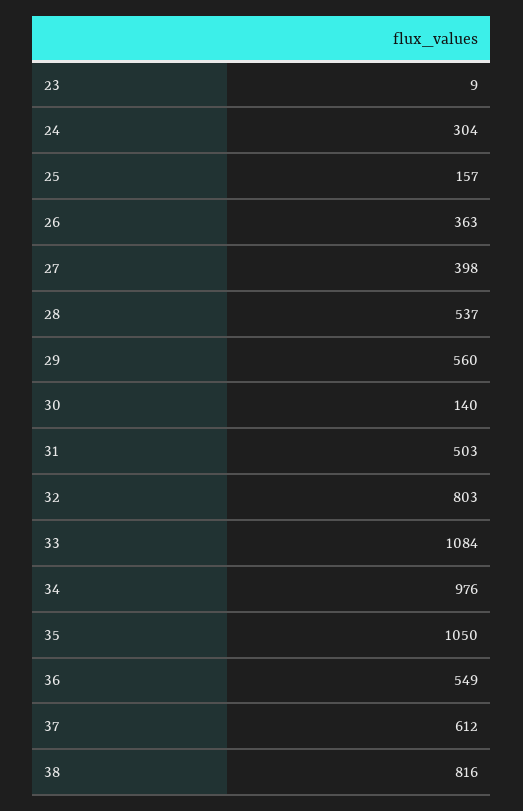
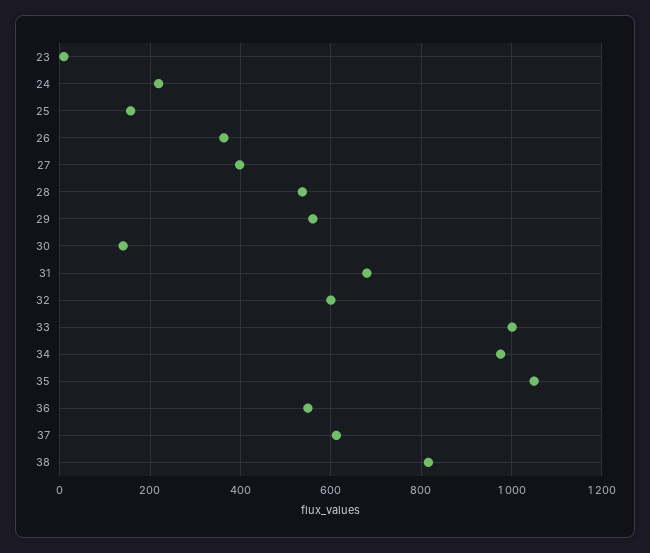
24: 304 -> 220
31: 503 -> 680
32: 803 -> 600
33: 1084 -> 1000

